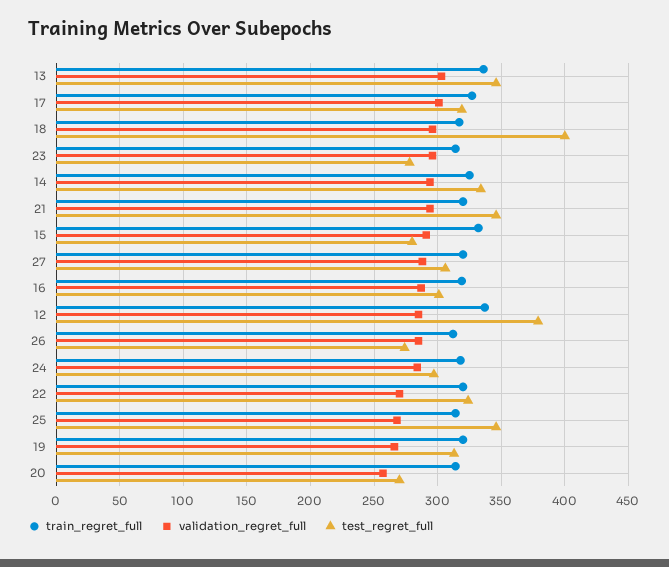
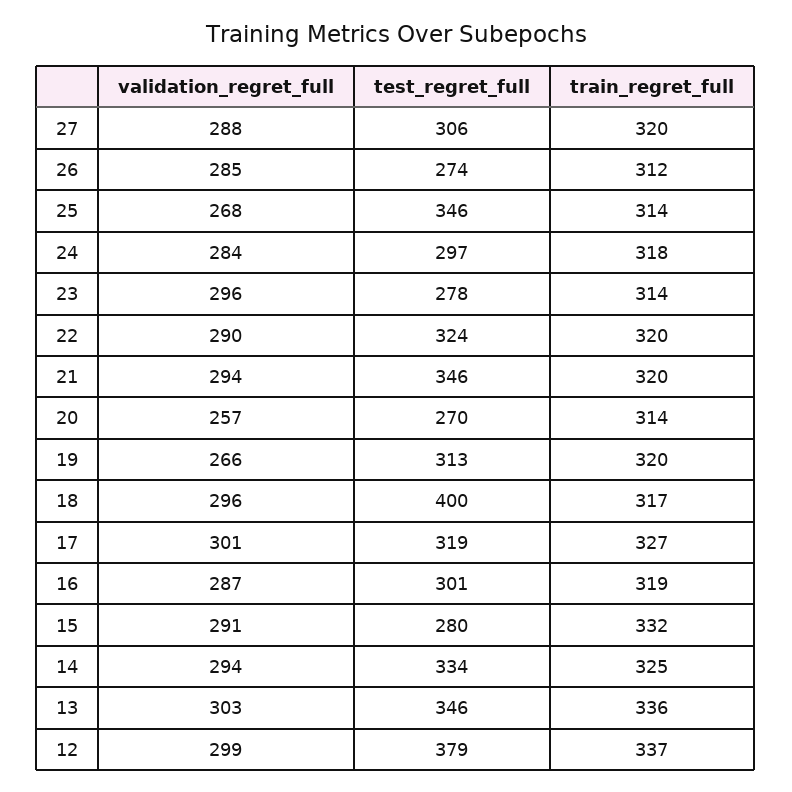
validation_regret_full, 12: 285 -> 299
validation_regret_full, 22: 270 -> 290

